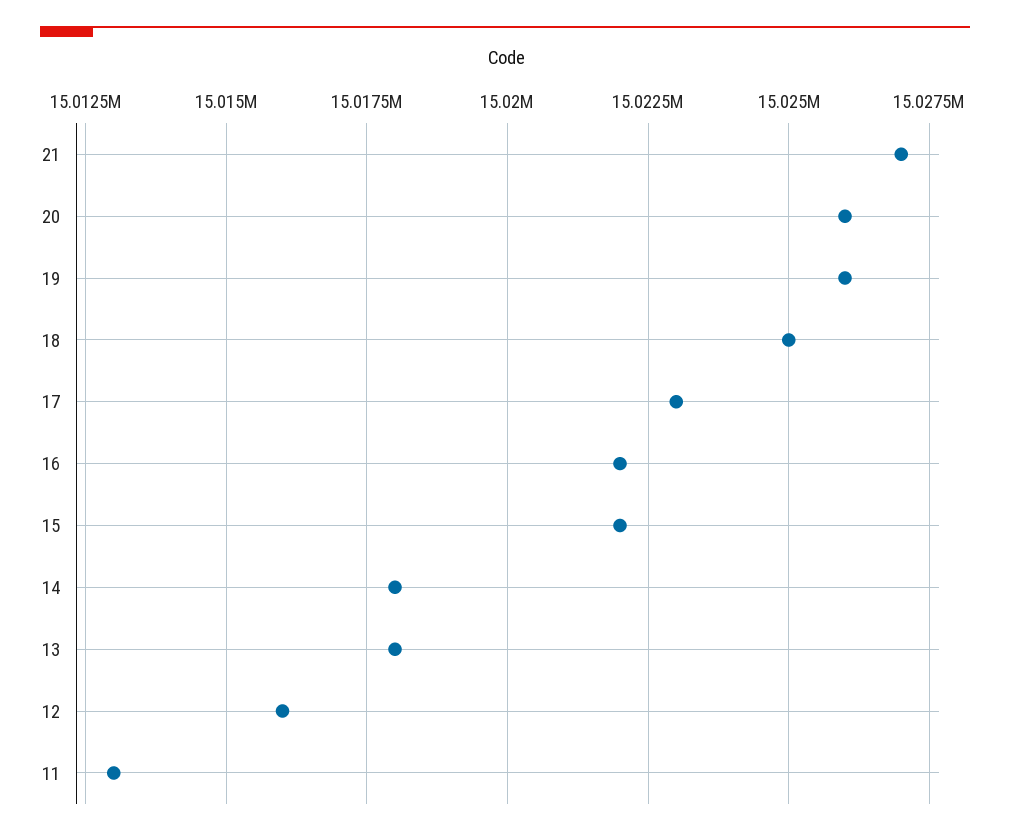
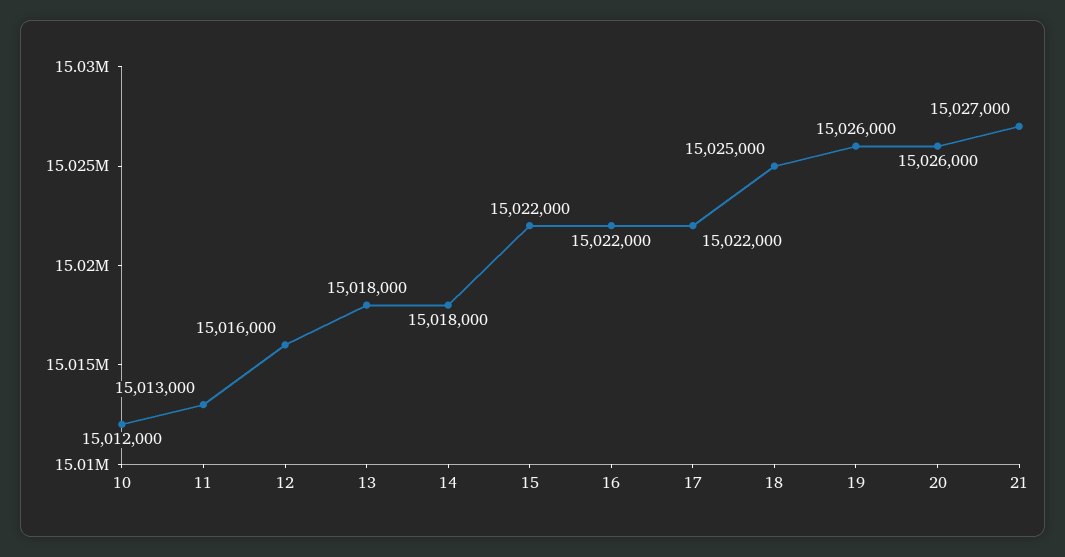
17: 15023000 -> 15022000
10: none -> 15012000

